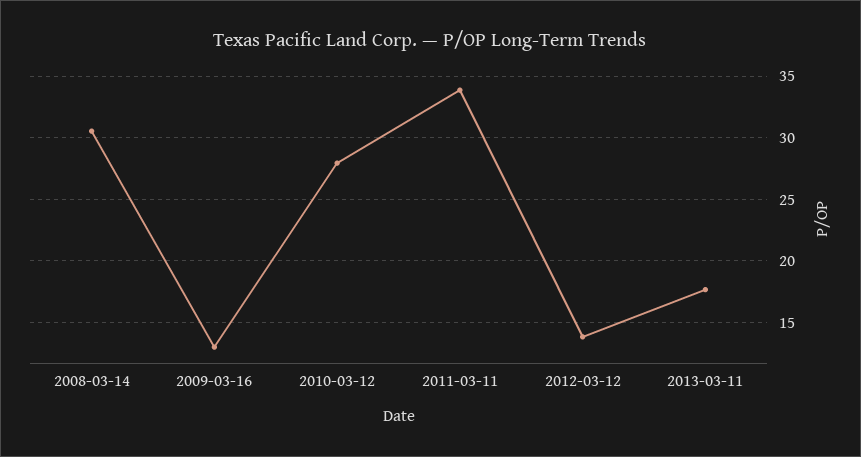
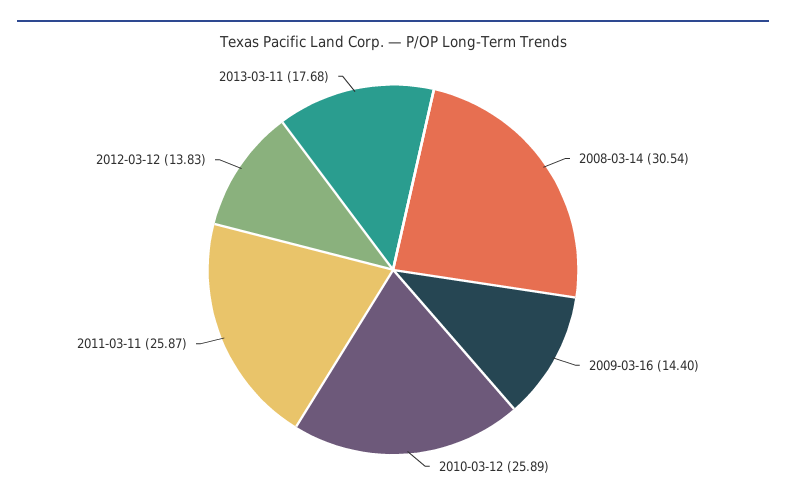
2009-03-16: 13 -> 14.4
2010-03-12: 28 -> 25.89
2011-03-11: 34 -> 25.87

